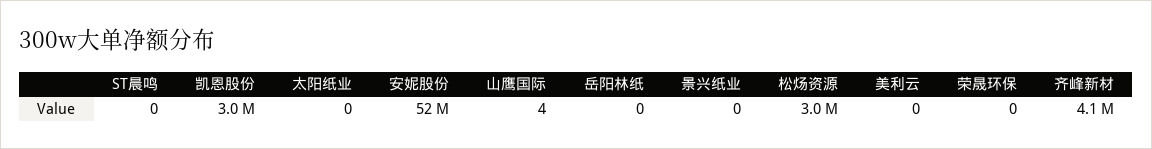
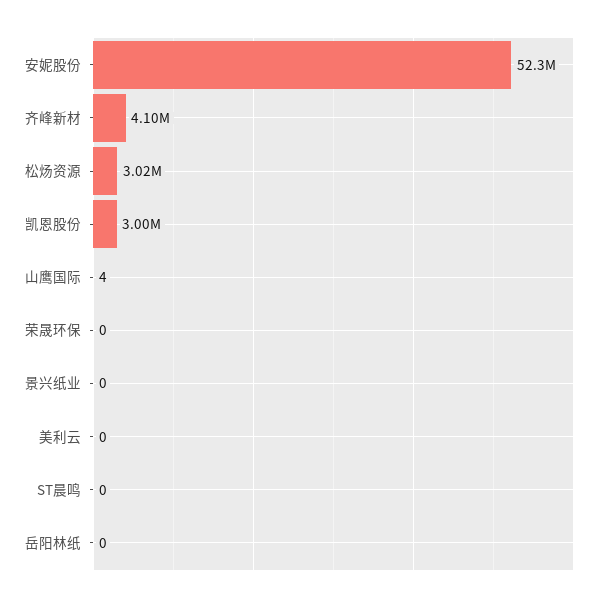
太阳纸业: 0 -> none

